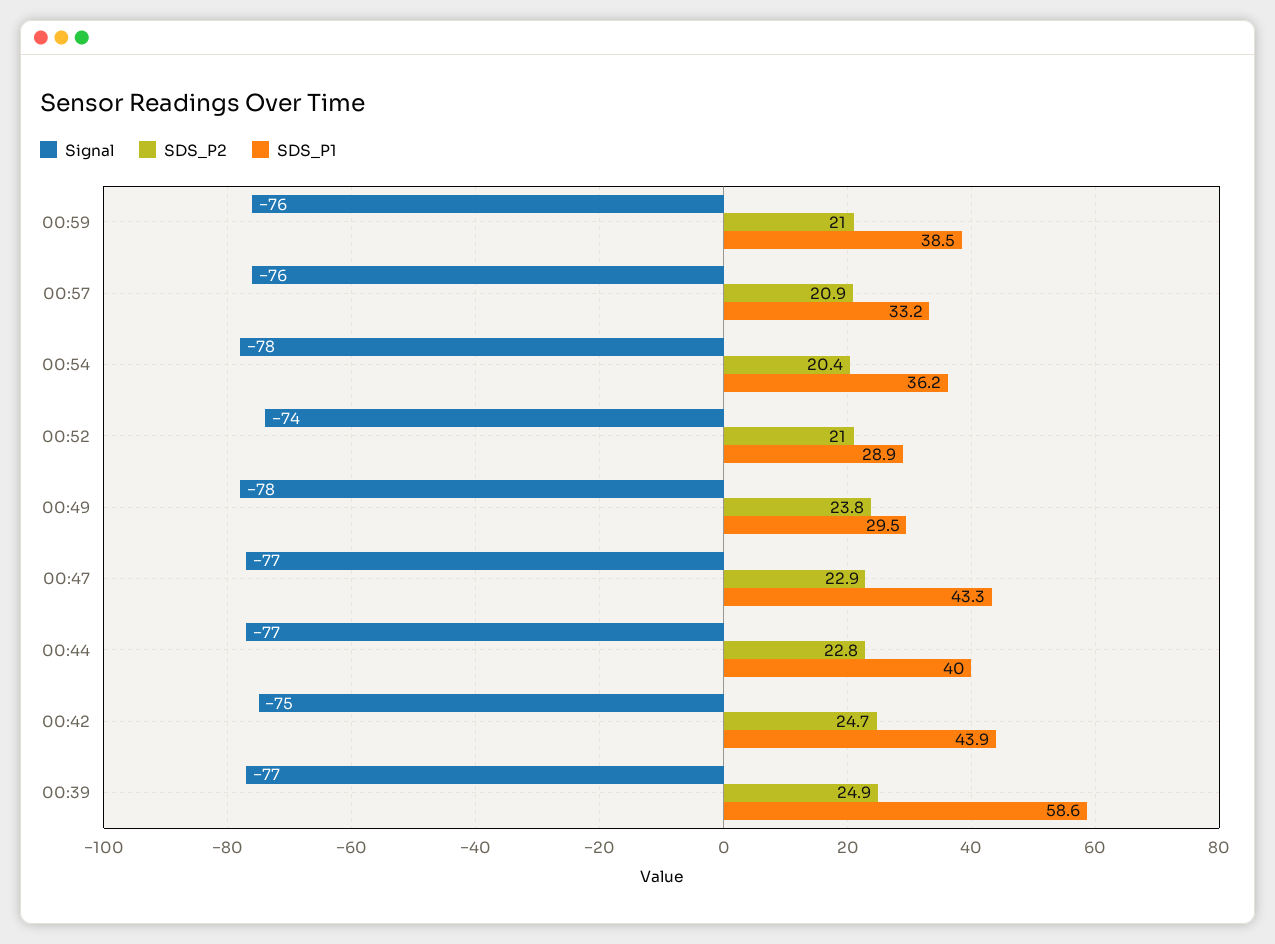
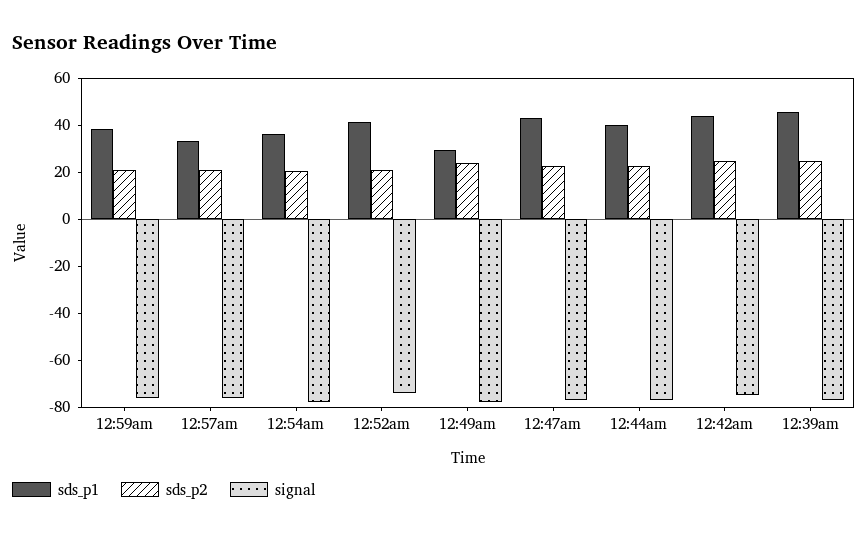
SDS_P1, 00:52: 28.9 -> 40
SDS_P1, 00:39: 58.6 -> 45

